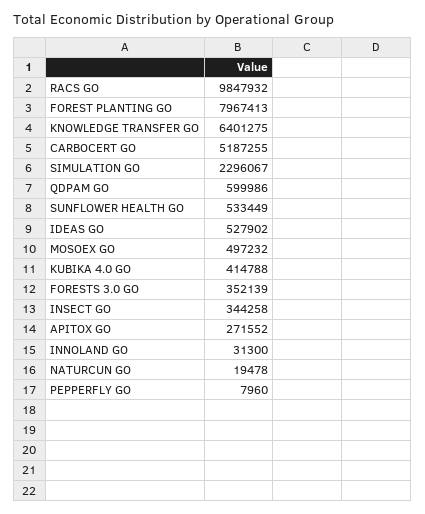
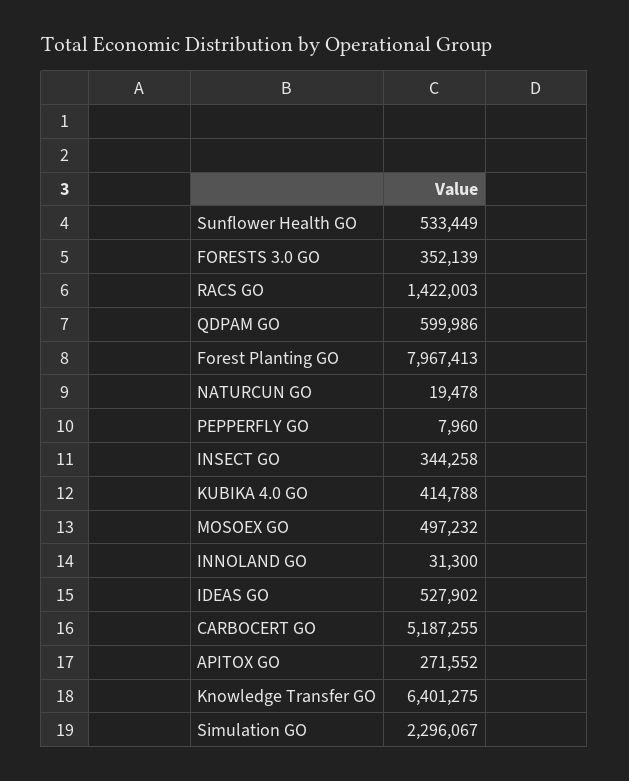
RACS GO: 9847932 -> 1422003

